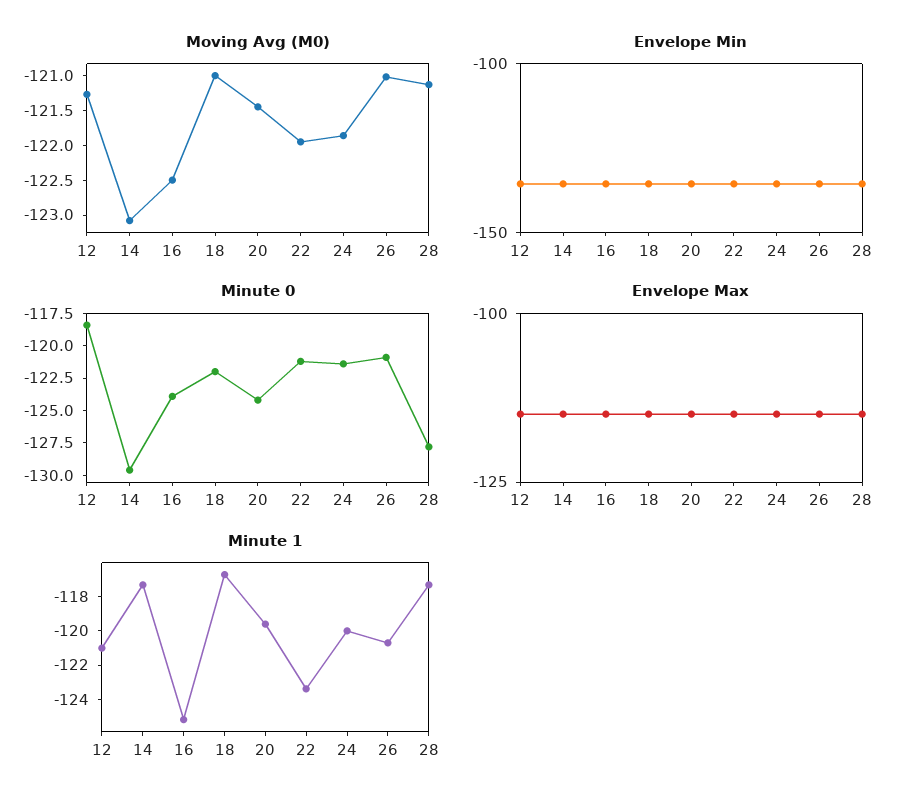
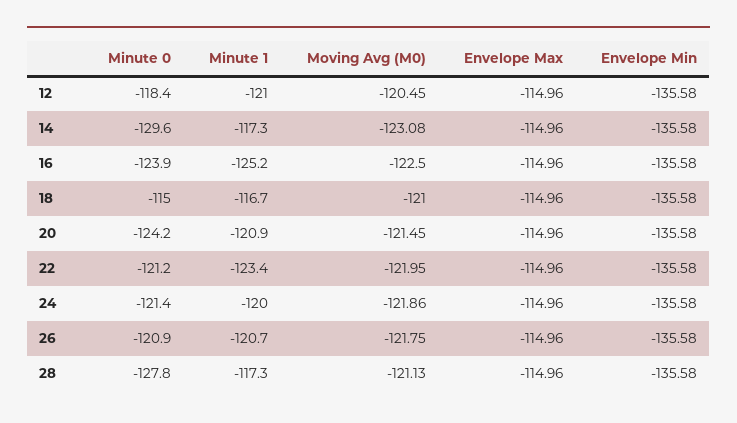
Moving Avg (M0), 12: -121.25 -> -120.45
Moving Avg (M0), 26: -121 -> -121.75
Minute 0, 18: -122.5 -> -115
Minute 1, 20: -119.5 -> -120.9

